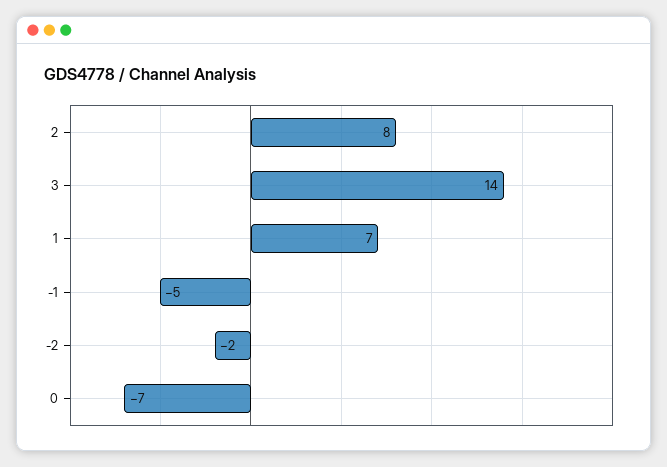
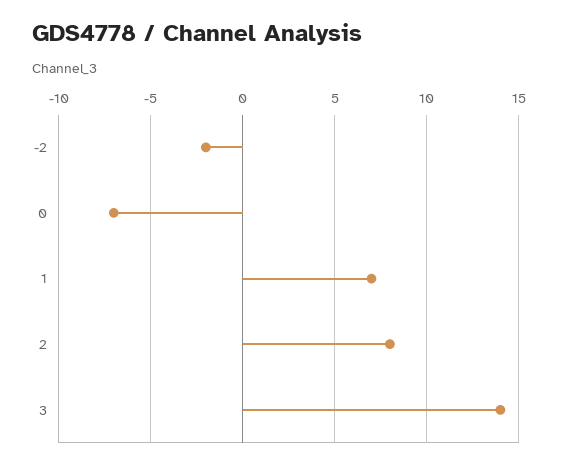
-1: -5 -> none

